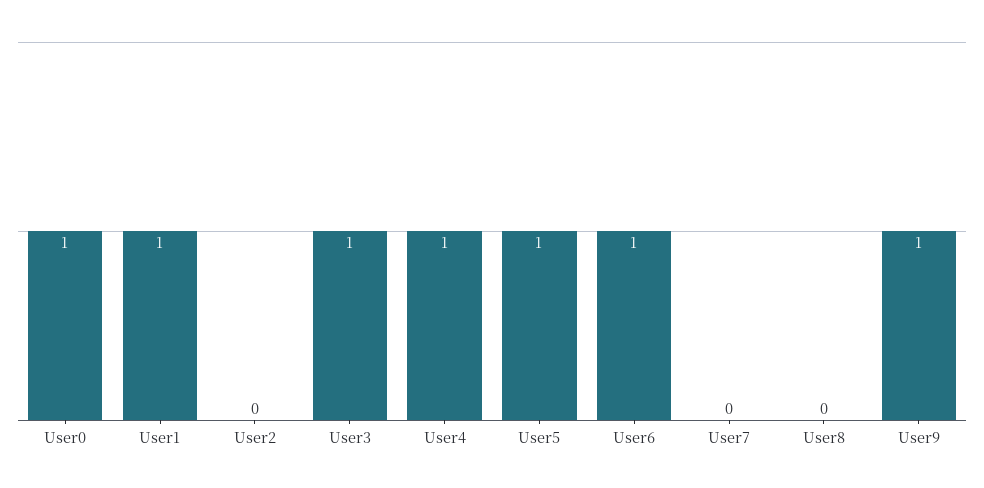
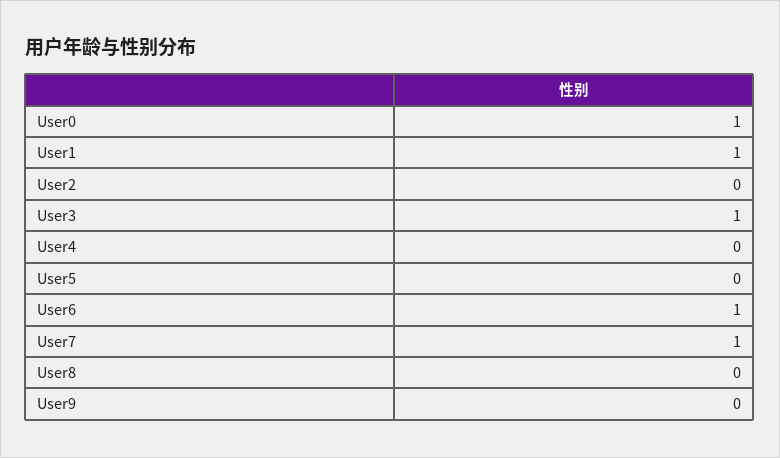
User4: 1 -> 0
User5: 1 -> 0
User7: 0 -> 1
User9: 1 -> 0

